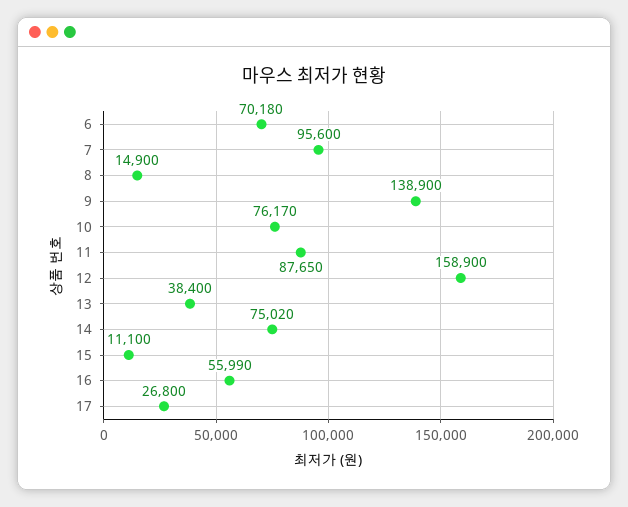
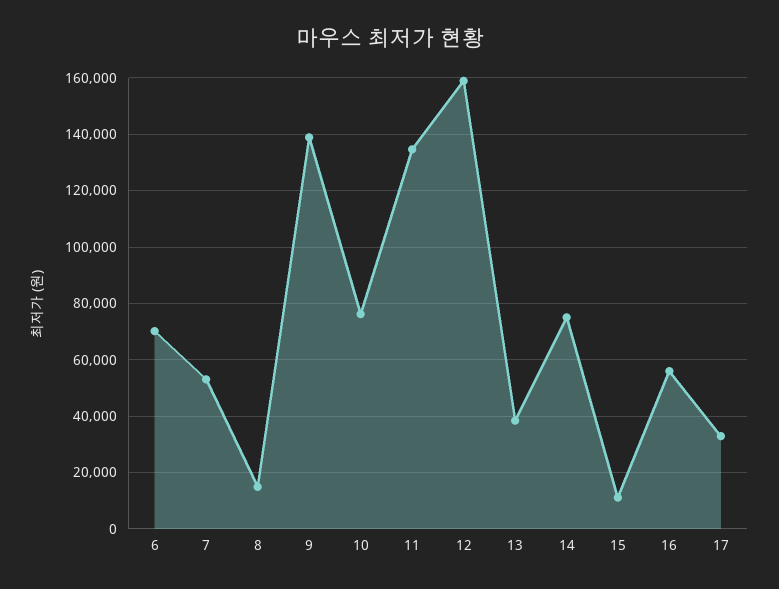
7: 95600 -> 52500
11: 87650 -> 135000
17: 26800 -> 32500

